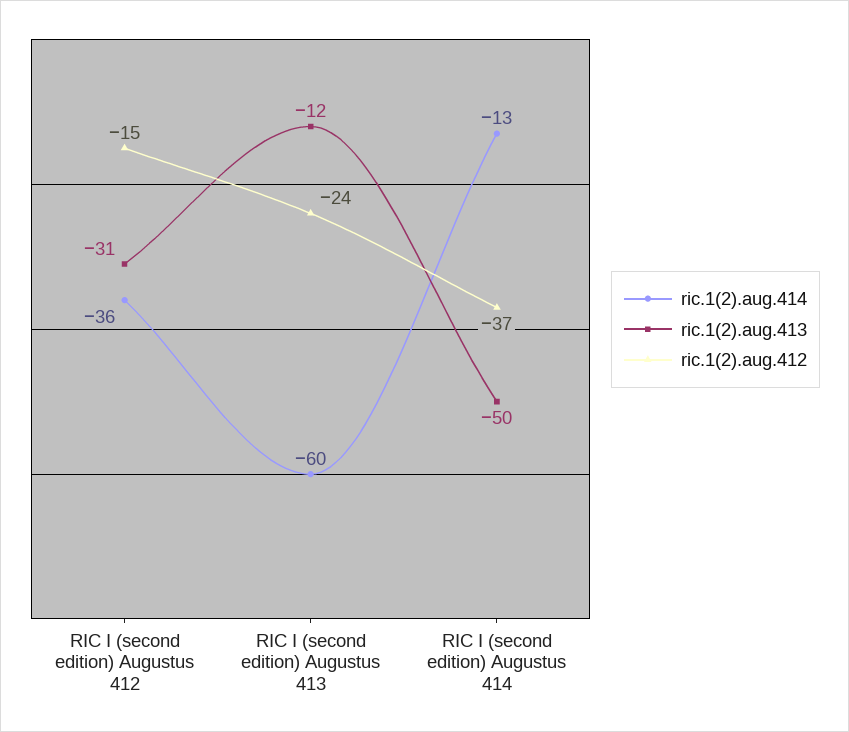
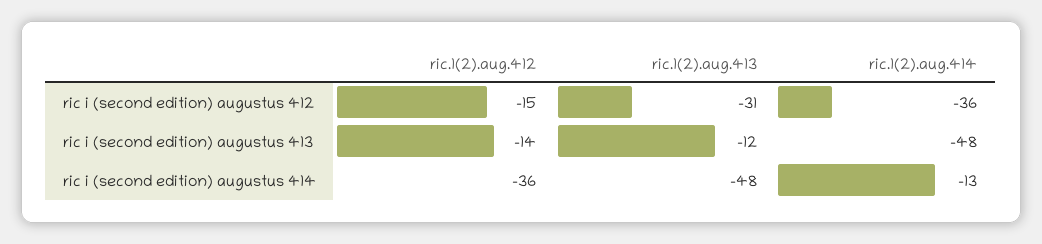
ric.1(2).aug.414, RIC I (second edition) Augustus 413: -60 -> -48
ric.1(2).aug.412, RIC I (second edition) Augustus 413: -24 -> -14
ric.1(2).aug.413, RIC I (second edition) Augustus 414: -50 -> -48
ric.1(2).aug.412, RIC I (second edition) Augustus 414: -37 -> -36

